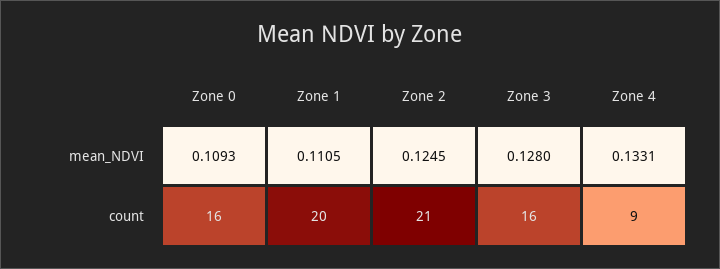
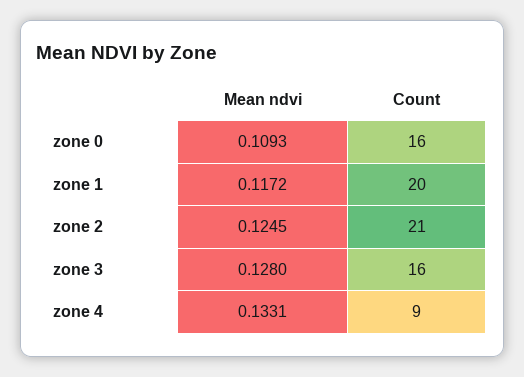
Zone 1, mean_NDVI: 0.1105 -> 0.1172

